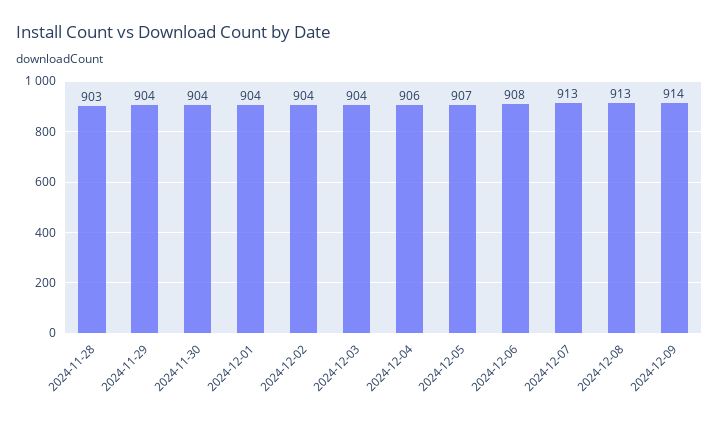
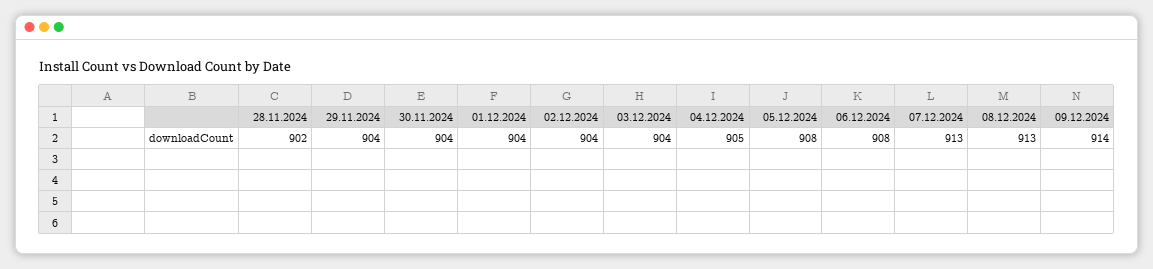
2024-11-28: 903 -> 902
2024-12-04: 906 -> 905
2024-12-05: 907 -> 908

